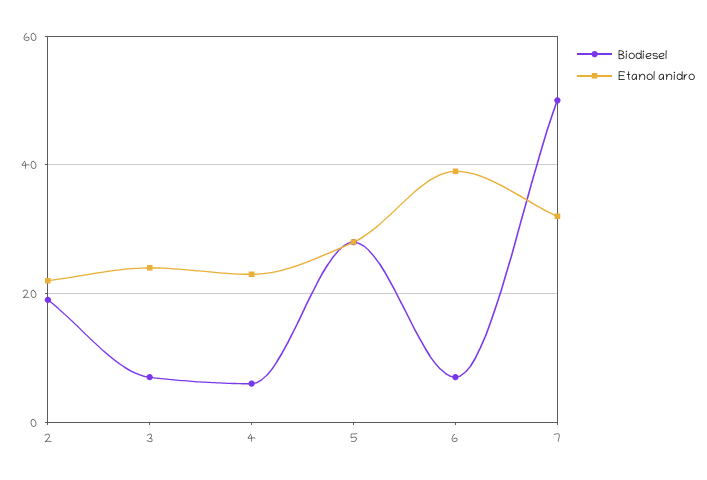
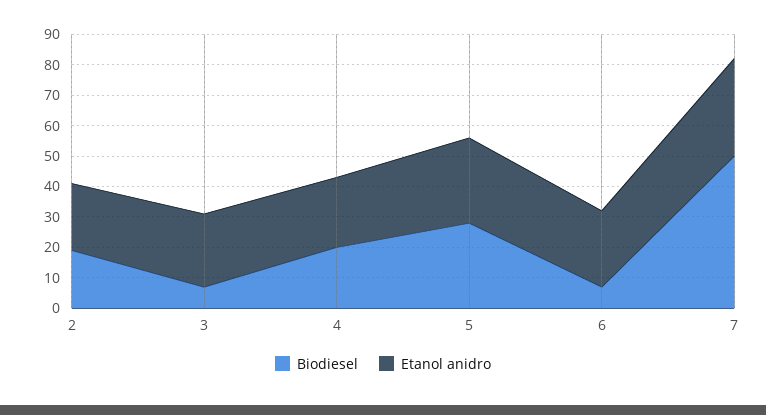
Biodiesel, 4: 5 -> 20
Etanol anidro, 6: 40 -> 25

